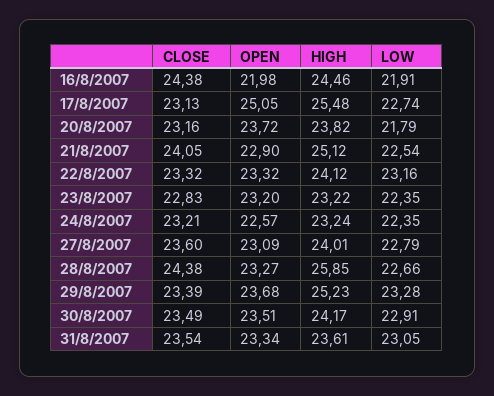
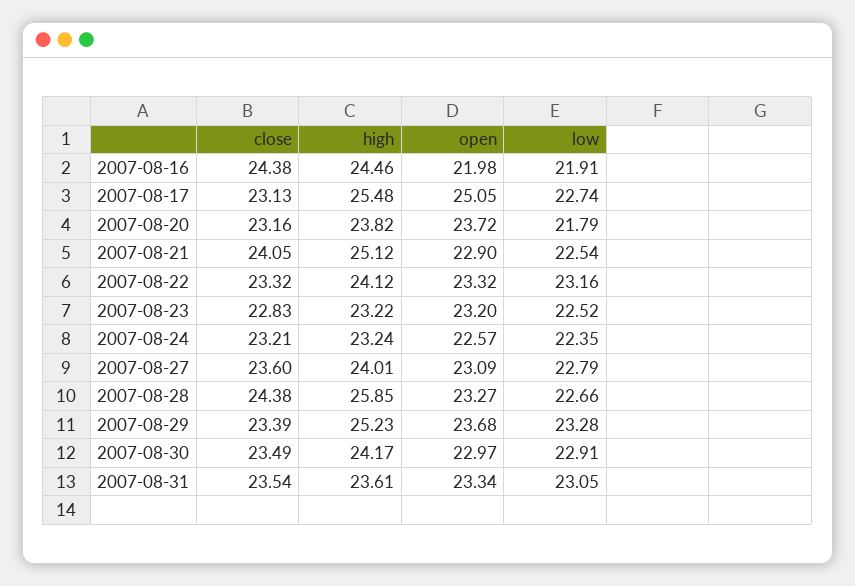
LOW, 23/8/2007: 22.35 -> 22.52
OPEN, 30/8/2007: 23.51 -> 22.97

